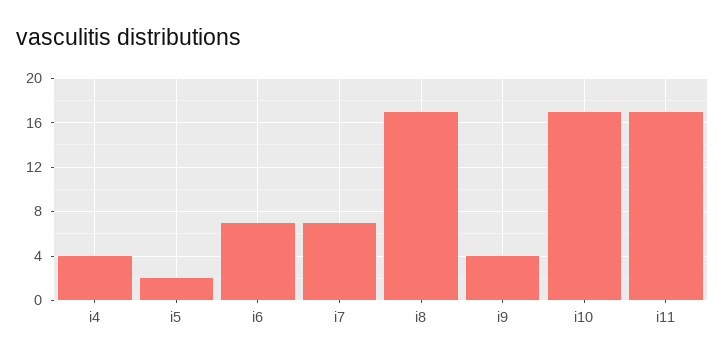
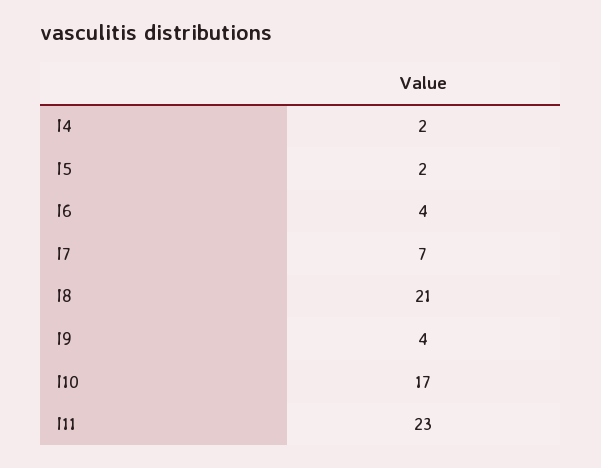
i4: 4 -> 2
i6: 7 -> 4
i8: 17 -> 21
i11: 17 -> 23

